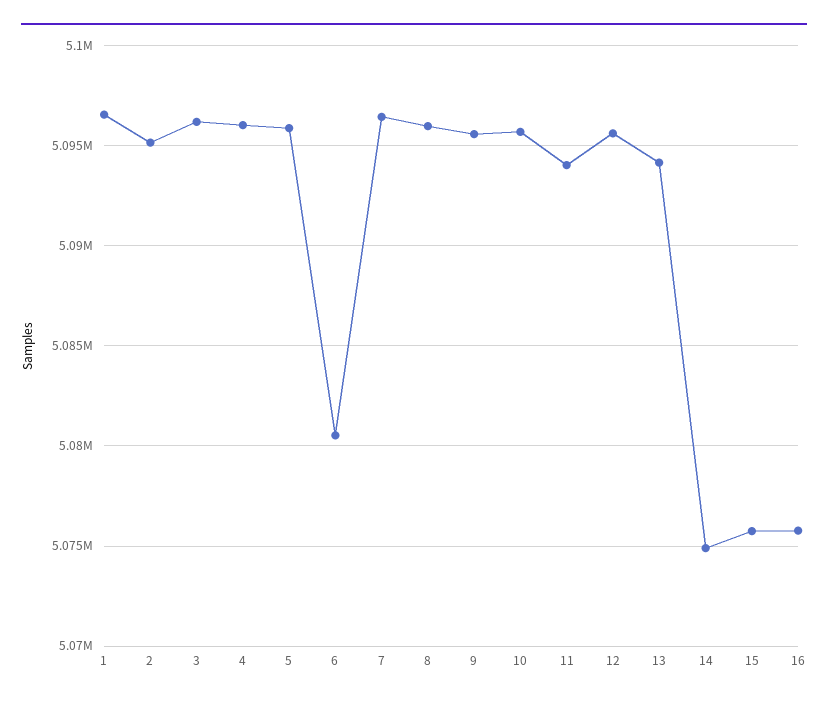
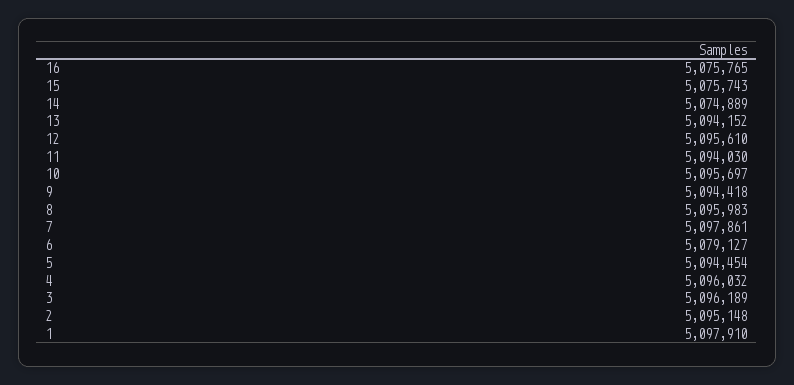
1: 5096500 -> 5097910
5: 5096000 -> 5094454
6: 5080500 -> 5079127
7: 5096500 -> 5097861
9: 5095500 -> 5094418

